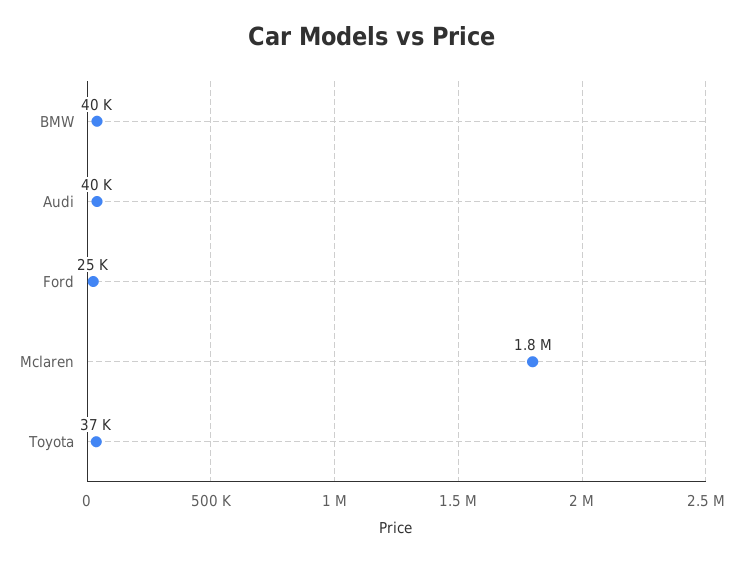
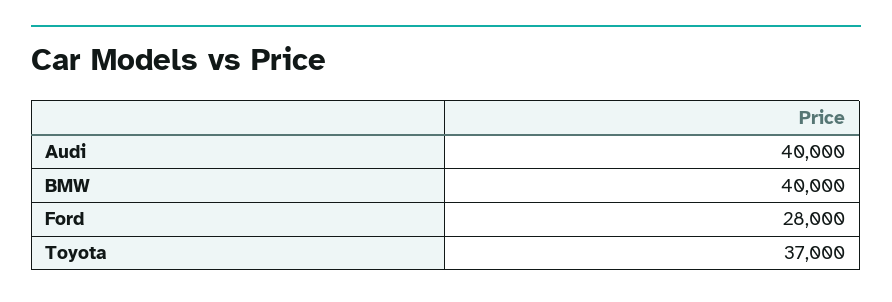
Ford: 25000 -> 28000
Mclaren: 1800000 -> none

